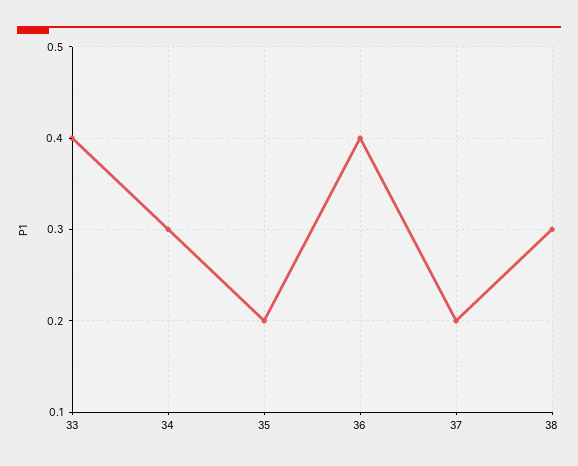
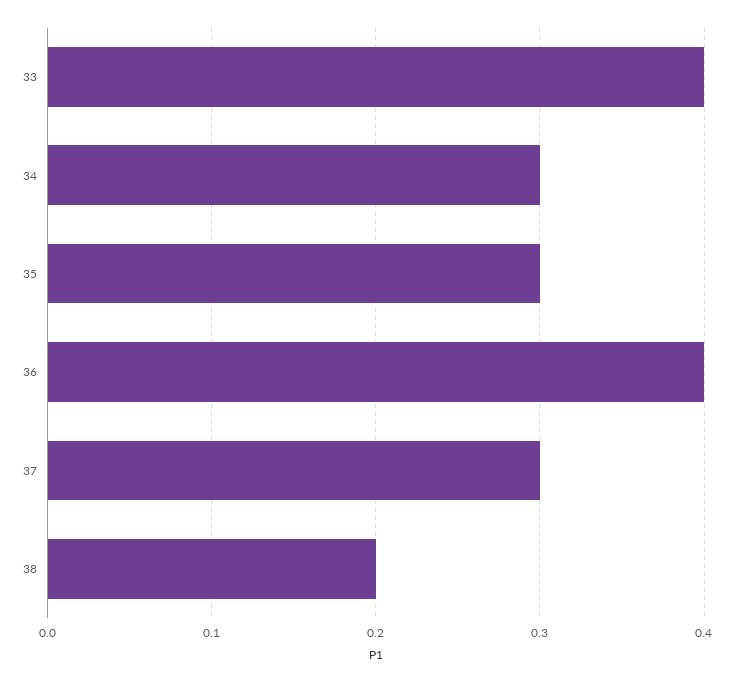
35: 0.2 -> 0.3
37: 0.2 -> 0.3
38: 0.3 -> 0.2

